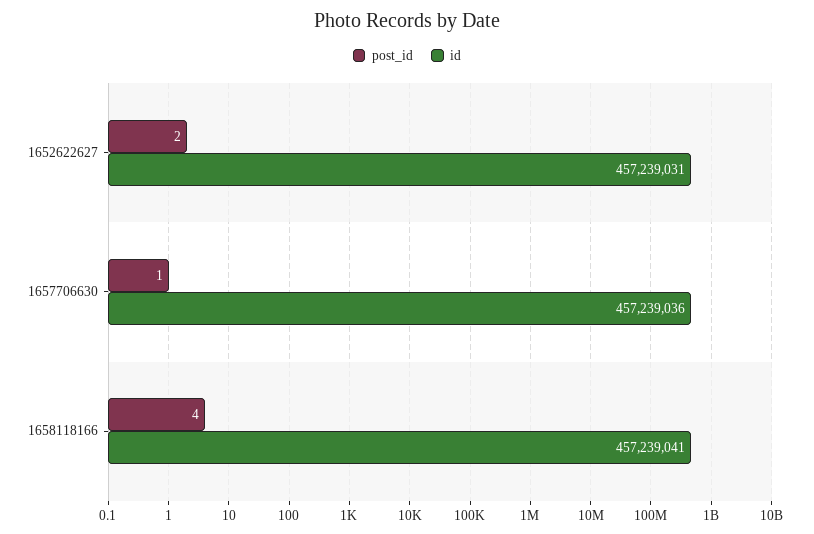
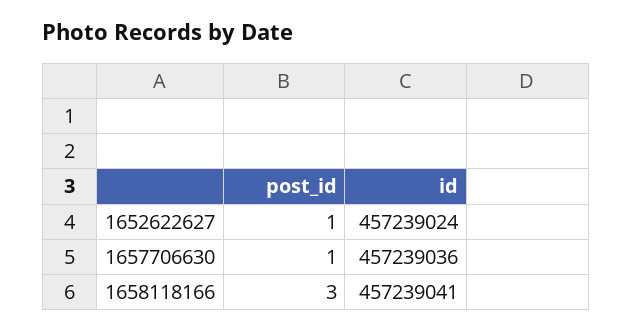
post_id, 1652622627: 2 -> 1
id, 1652622627: 457239031 -> 457239024
post_id, 1658118166: 4 -> 3

